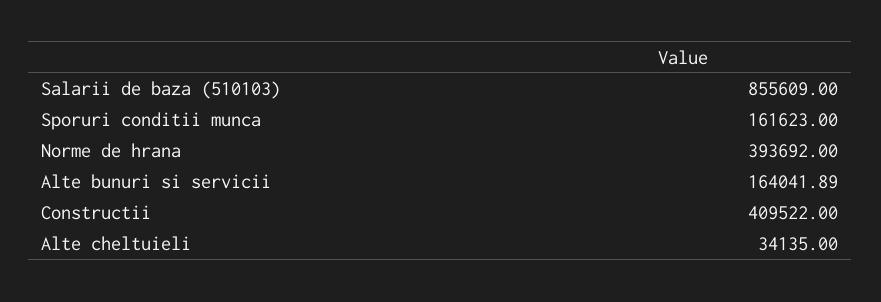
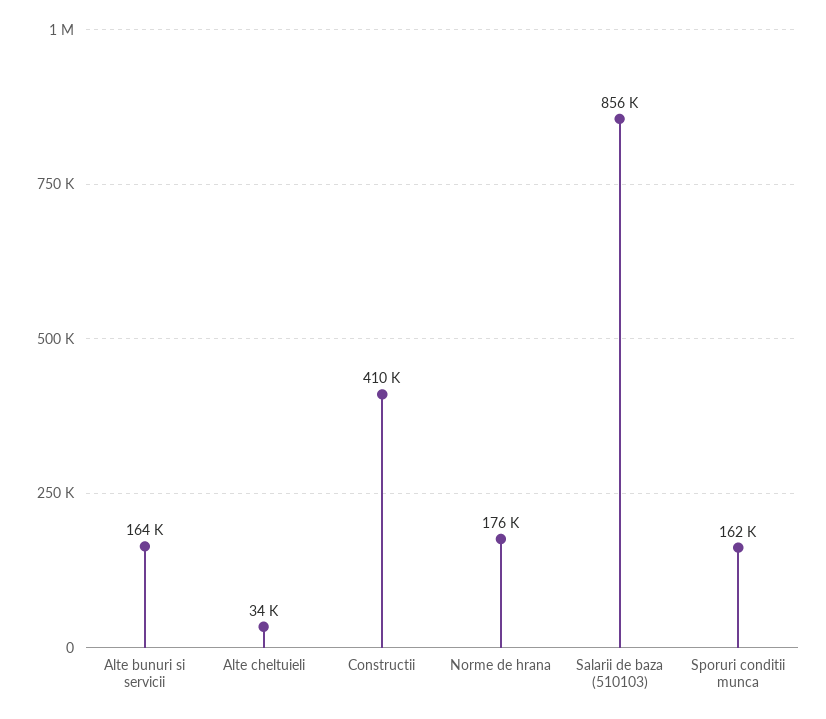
Norme de hrana: 393692 -> 176000

